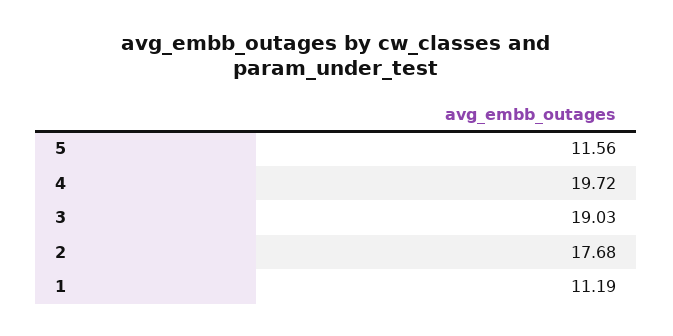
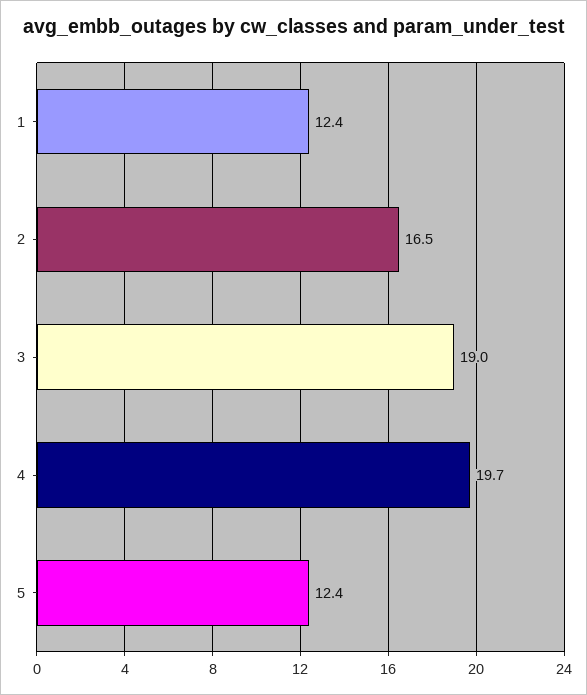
5: 11.56 -> 12.4
2: 17.68 -> 16.5
1: 11.19 -> 12.4

